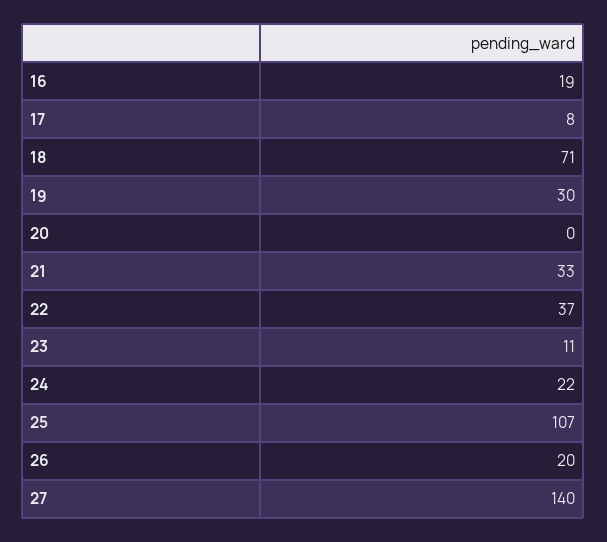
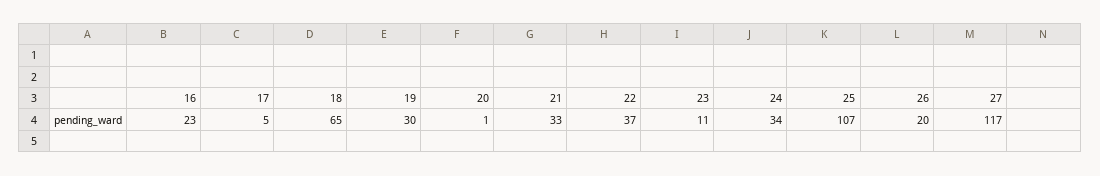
16: 19 -> 23
17: 8 -> 5
18: 71 -> 65
20: 0 -> 1
24: 22 -> 34
27: 140 -> 117

